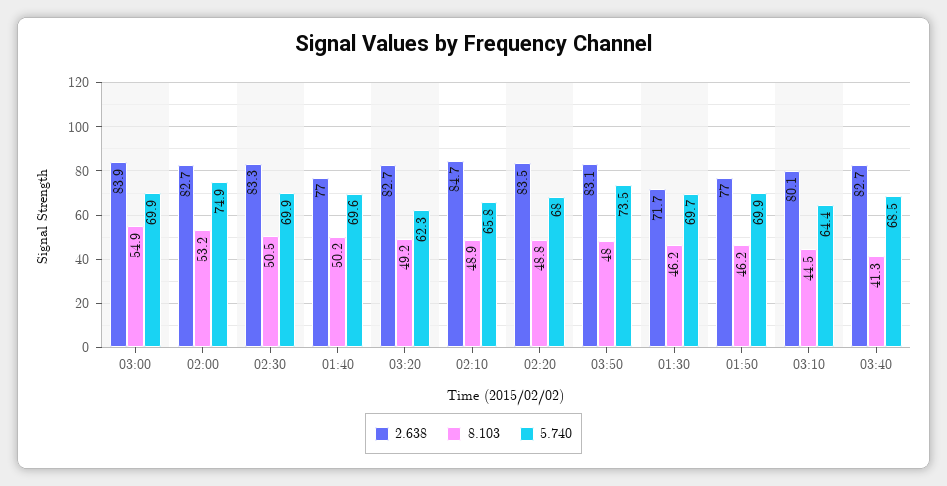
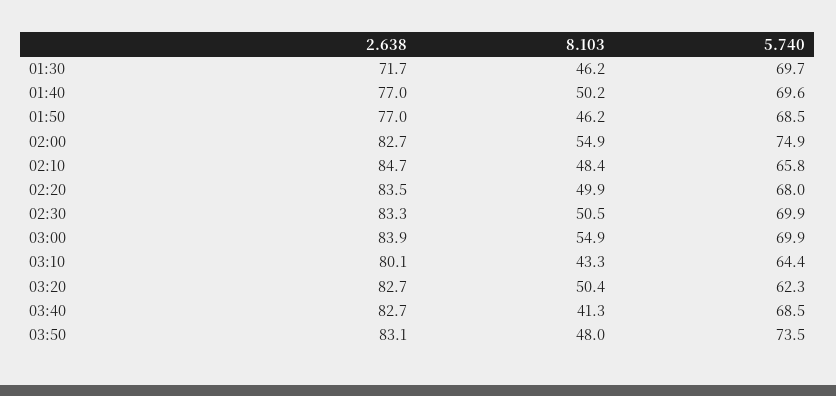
8.103, 02:00: 53.2 -> 54.9
8.103, 03:20: 49.2 -> 50.4
8.103, 02:10: 48.9 -> 48.4
8.103, 02:20: 48.8 -> 49.9
5.740, 01:50: 69.9 -> 68.5
8.103, 03:10: 44.5 -> 43.3

